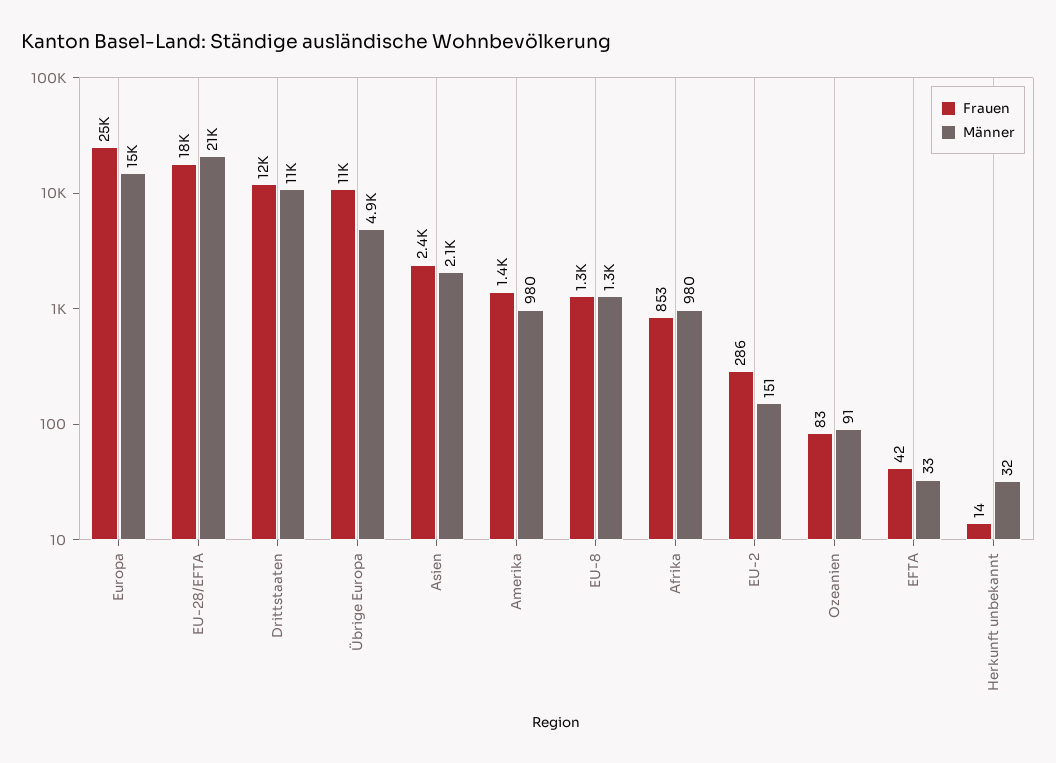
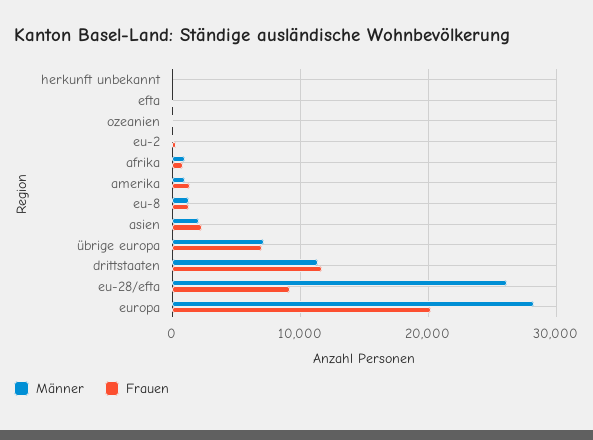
Frauen, Europa: 25000 -> 20000
Männer, Europa: 15000 -> 28000
Frauen, EU-28/EFTA: 18000 -> 9000
Männer, EU-28/EFTA: 21000 -> 26000
Frauen, Übrige Europa: 11000 -> 7000
Männer, Übrige Europa: 4900 -> 7000

